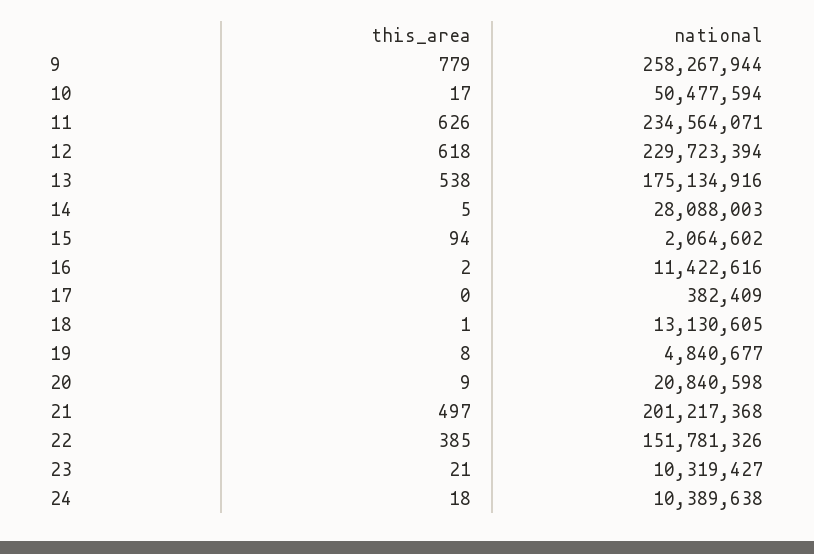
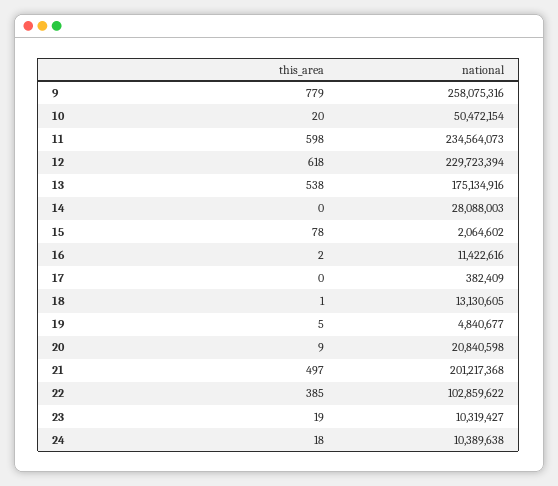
national, 9: 258267944 -> 258075316
this_area, 10: 17 -> 20
national, 10: 50477594 -> 50472154
this_area, 11: 626 -> 598
national, 11: 234564071 -> 234564073
this_area, 14: 5 -> 0
this_area, 15: 94 -> 78
this_area, 19: 8 -> 5
national, 22: 151781326 -> 102859622
this_area, 23: 21 -> 19

